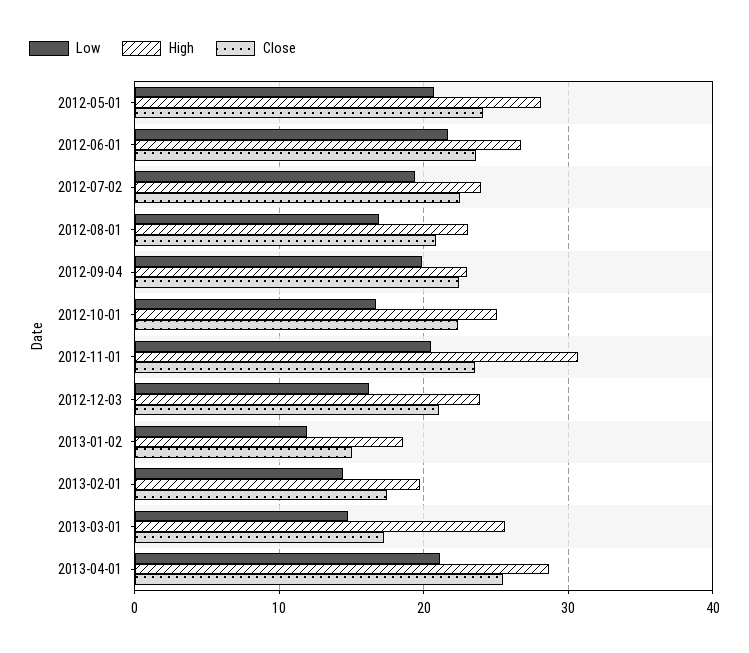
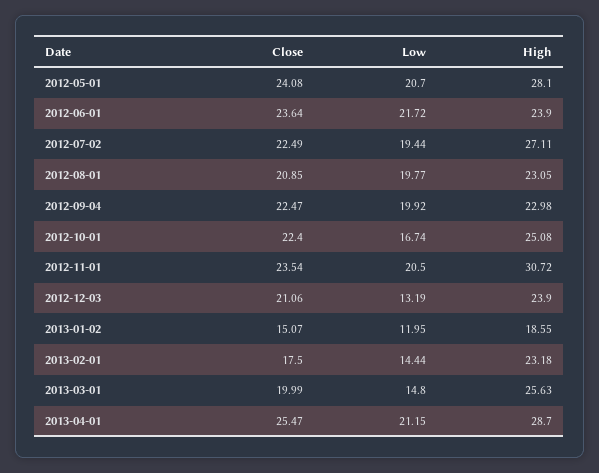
High, 2012-06-01: 27 -> 23.9
High, 2012-07-02: 24 -> 27.11
Low, 2012-08-01: 17 -> 19.77
Low, 2012-12-03: 16 -> 13.19
High, 2013-02-01: 20 -> 23.18
Close, 2013-03-01: 17 -> 19.99

